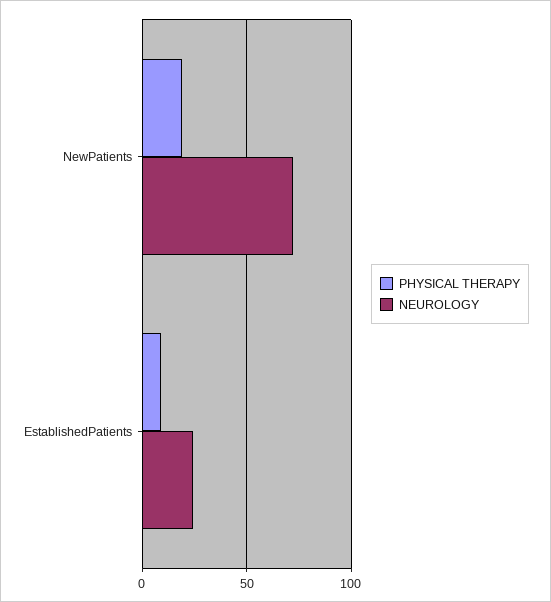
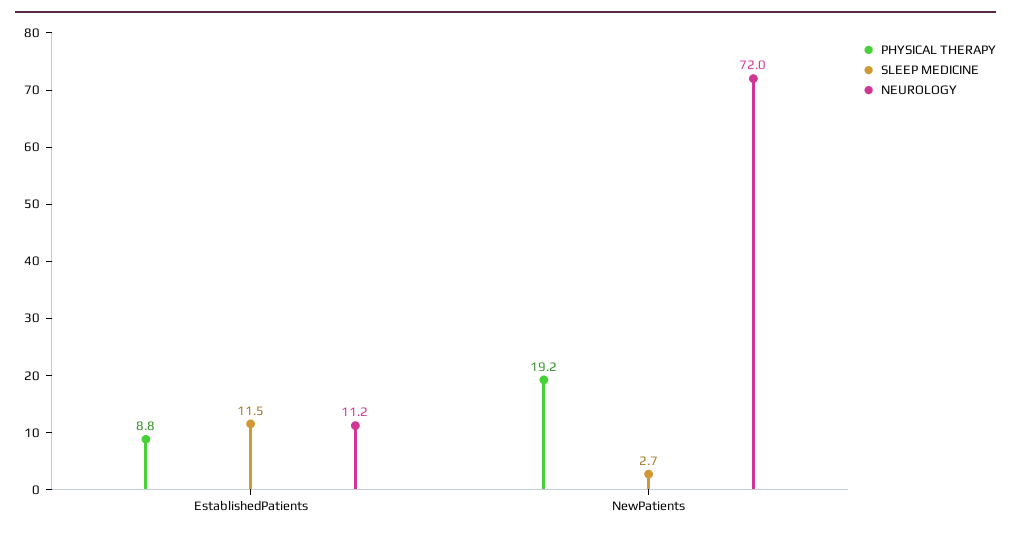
NEUROLOGY, EstablishedPatients: 25 -> 11.2
SLEEP MEDICINE, EstablishedPatients: none -> 11.5
SLEEP MEDICINE, NewPatients: none -> 2.7

